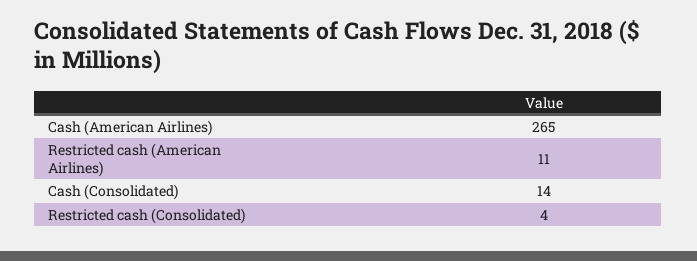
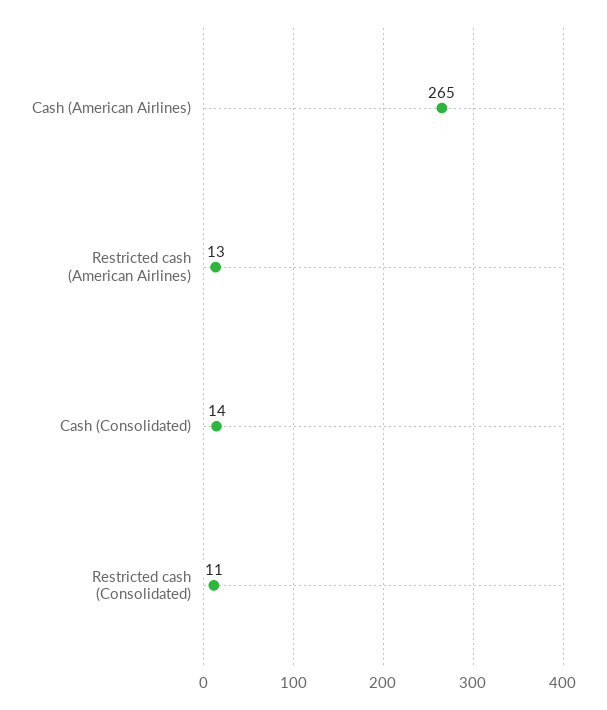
Restricted cash (American Airlines): 11 -> 13
Restricted cash (Consolidated): 4 -> 11

